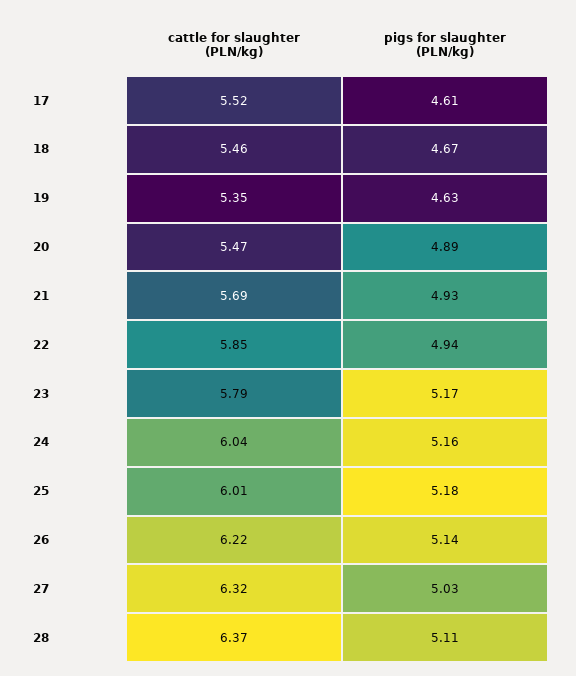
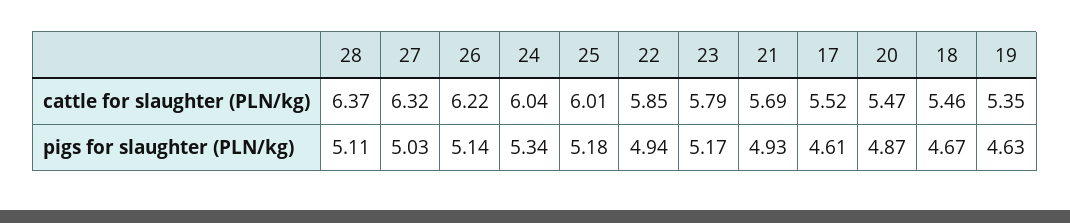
pigs for slaughter (PLN/kg), 20: 4.89 -> 4.87
pigs for slaughter (PLN/kg), 24: 5.16 -> 5.34

